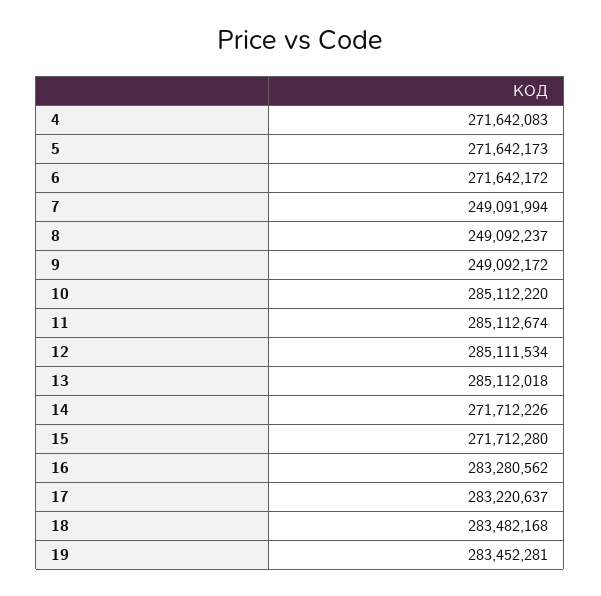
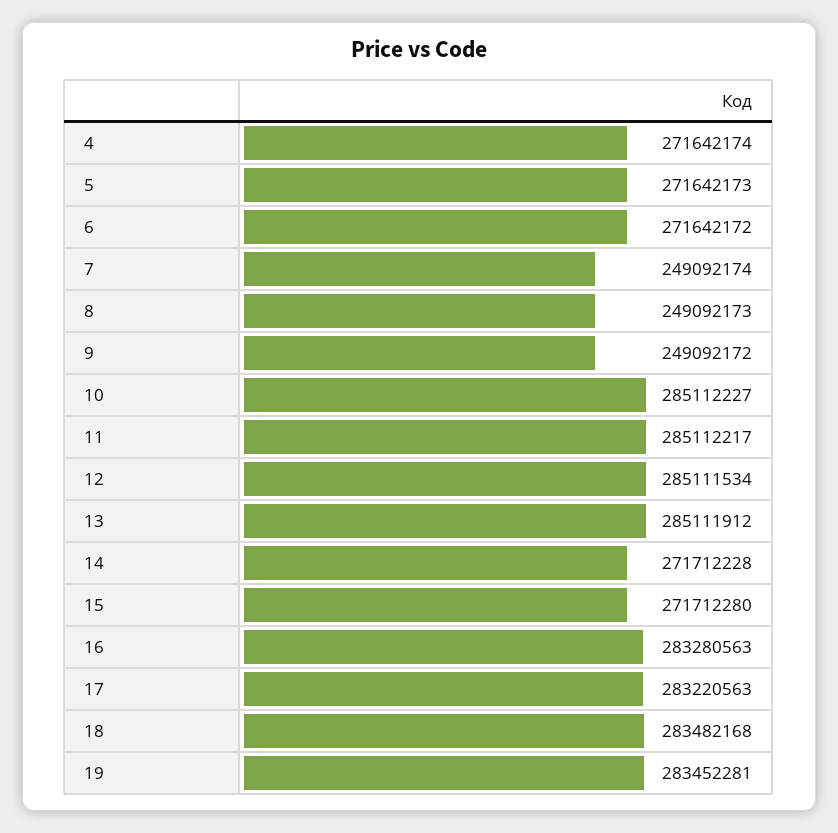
4: 271642083 -> 271642174
7: 249091994 -> 249092174
8: 249092237 -> 249092173
10: 285112220 -> 285112227
11: 285112674 -> 285112217
13: 285112018 -> 285111912
14: 271712226 -> 271712228
16: 283280562 -> 283280563
17: 283220637 -> 283220563

